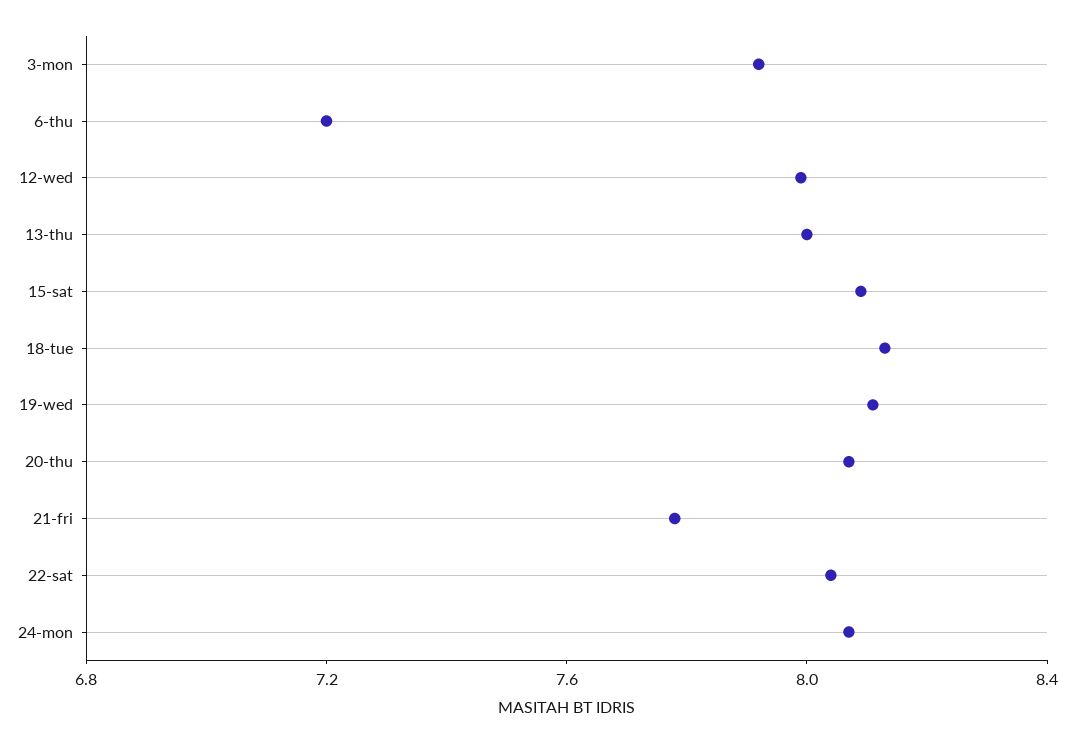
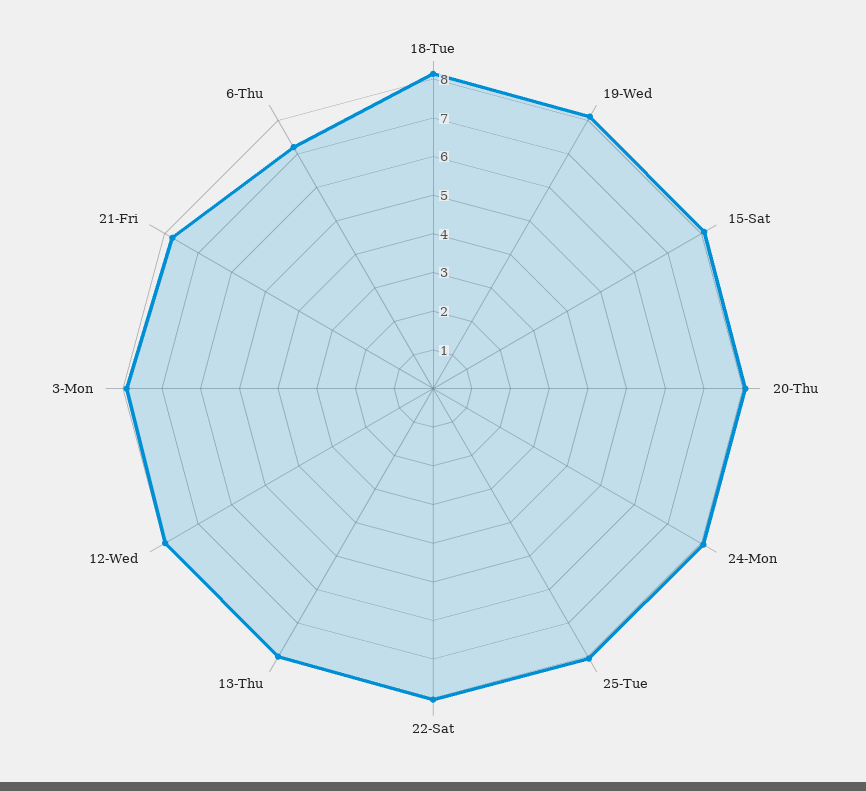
25-Tue: none -> 8

